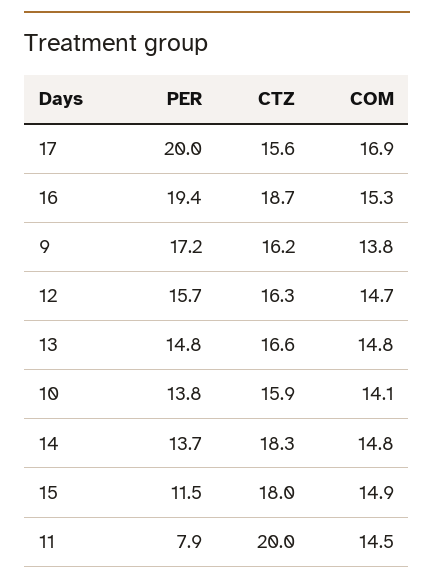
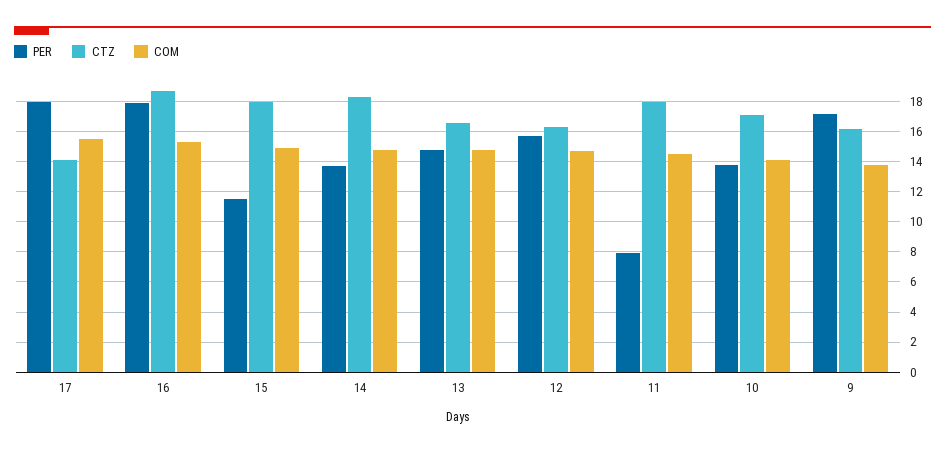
PER, 17: 20 -> 18
CTZ, 17: 15.6 -> 14
COM, 17: 16.9 -> 15.5
PER, 16: 19.4 -> 18
CTZ, 10: 15.9 -> 17
CTZ, 11: 20 -> 18

